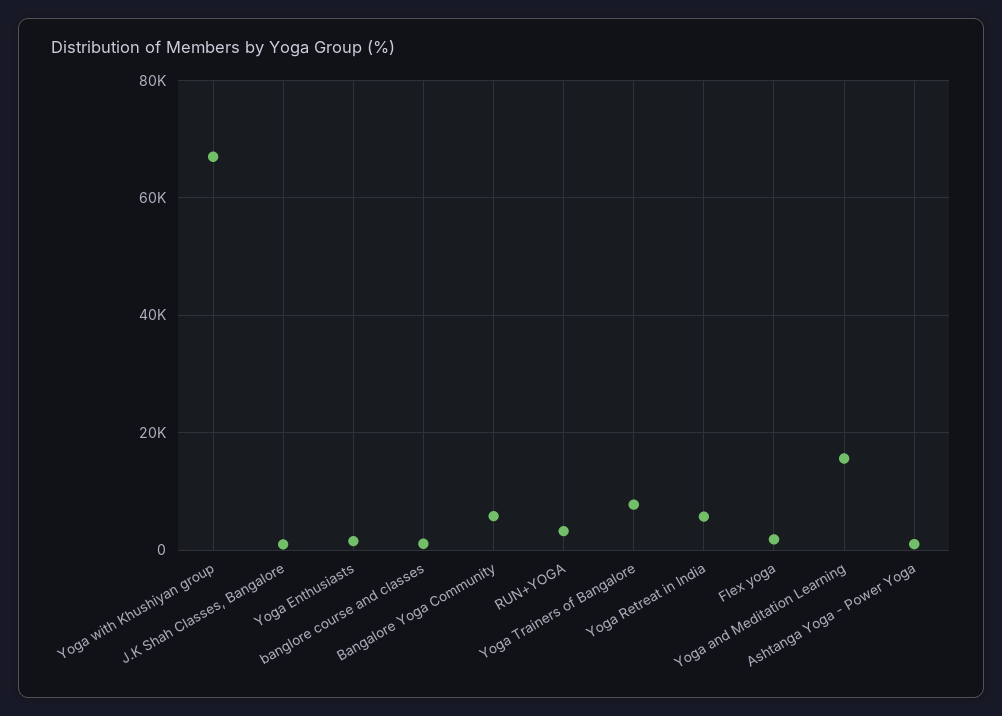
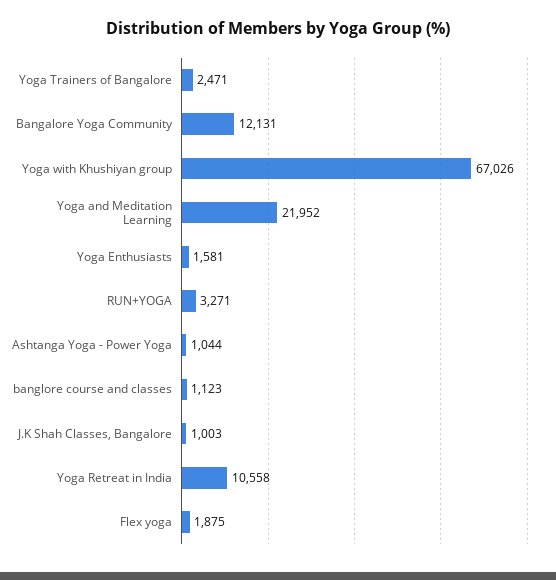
Bangalore Yoga Community: 6000 -> 12131
Yoga Trainers of Bangalore: 8000 -> 2471
Yoga Retreat in India: 6000 -> 10558
Yoga and Meditation Learning: 16000 -> 21952

